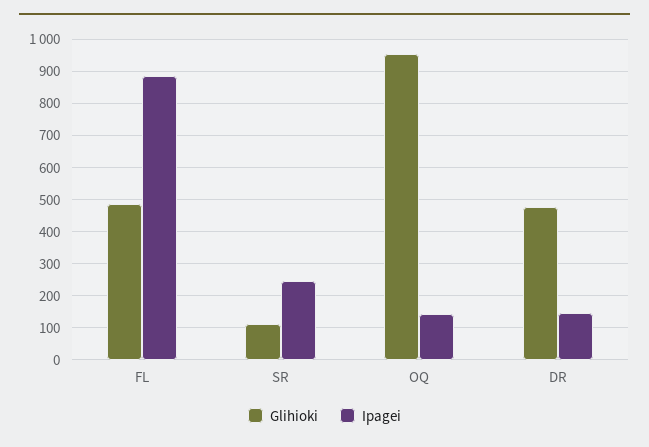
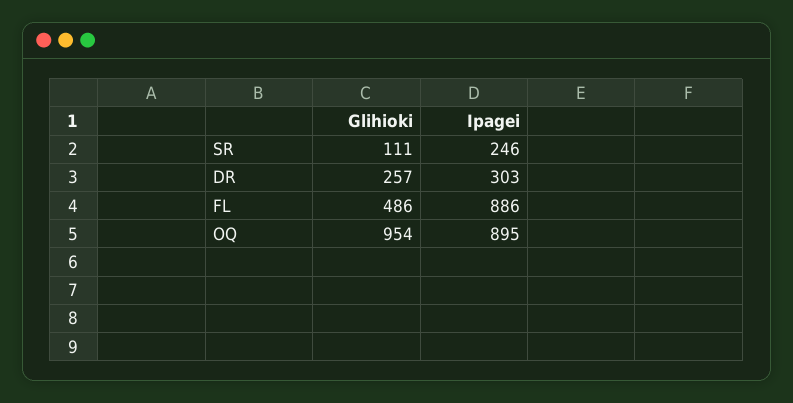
Ipagei, OQ: 140 -> 895
Glihioki, DR: 480 -> 257
Ipagei, DR: 140 -> 303

